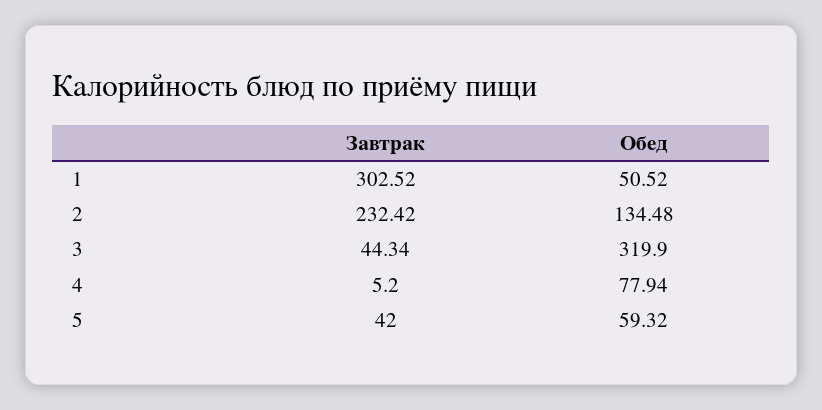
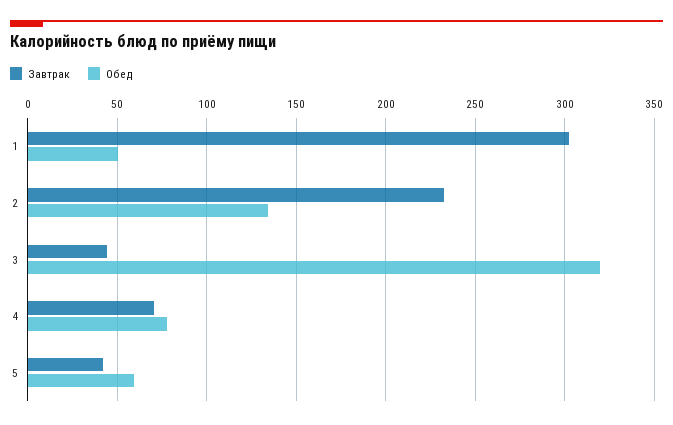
Завтрак, 4: 5.2 -> 70

